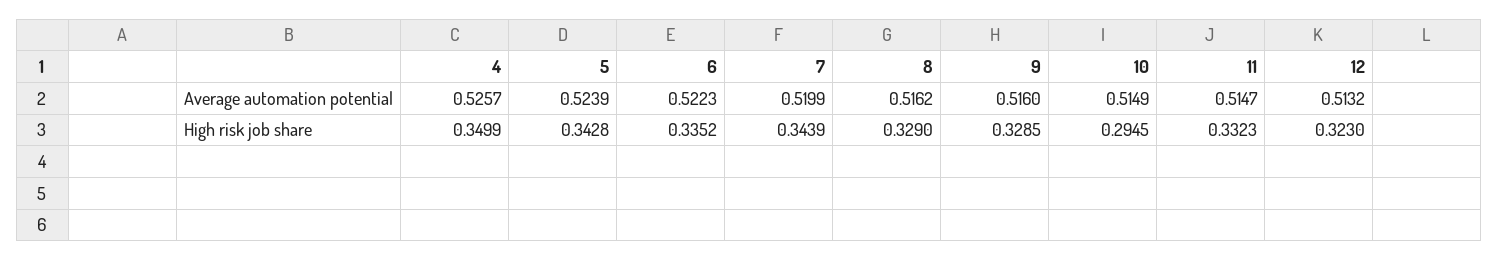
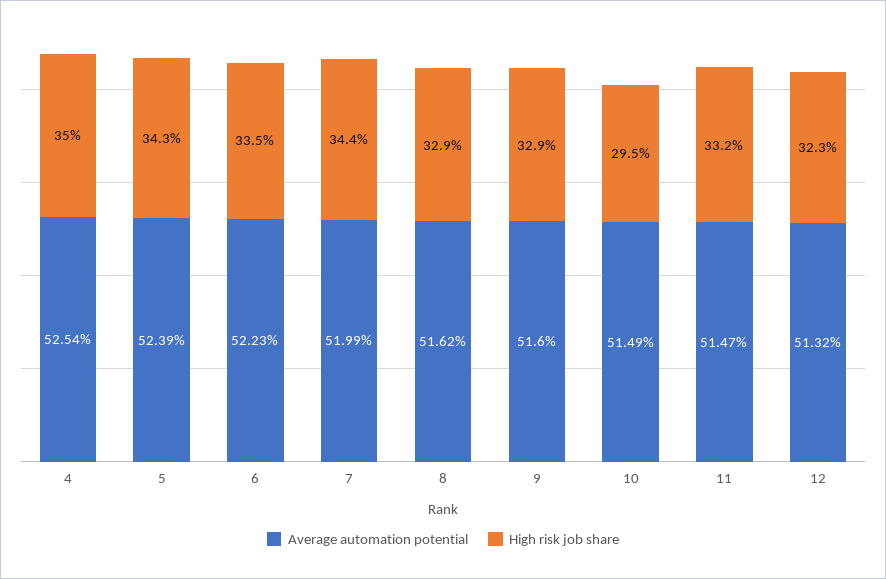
Average automation potential, 4: 0.5257 -> 0.5254

